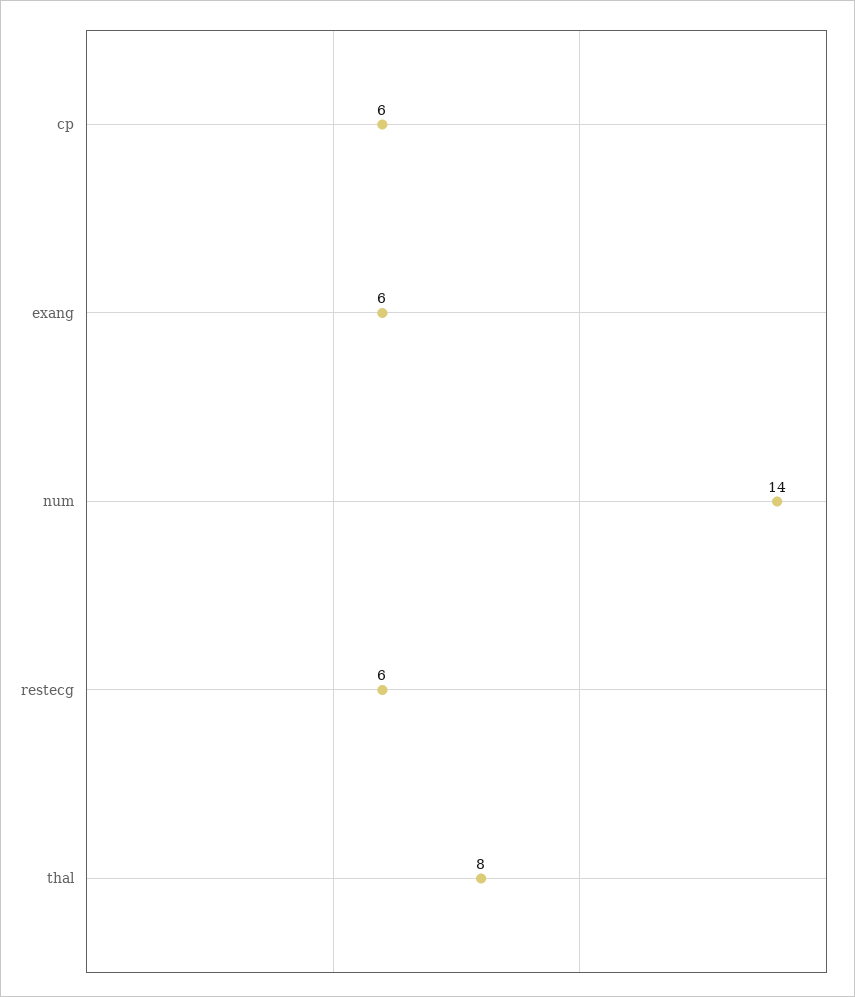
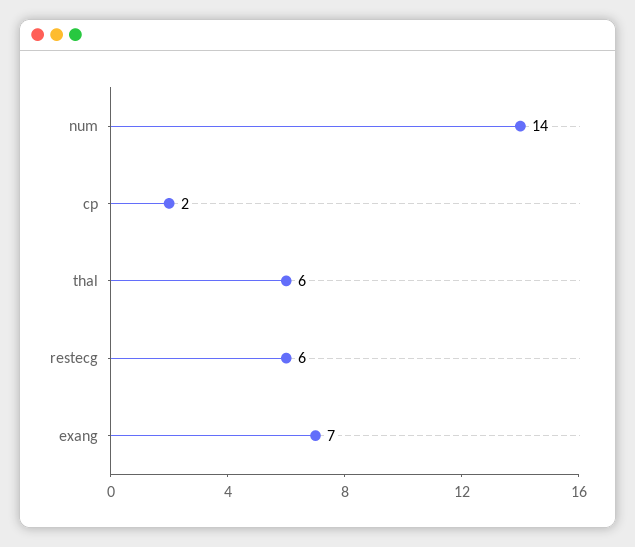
cp: 6 -> 2
exang: 6 -> 7
thal: 8 -> 6

